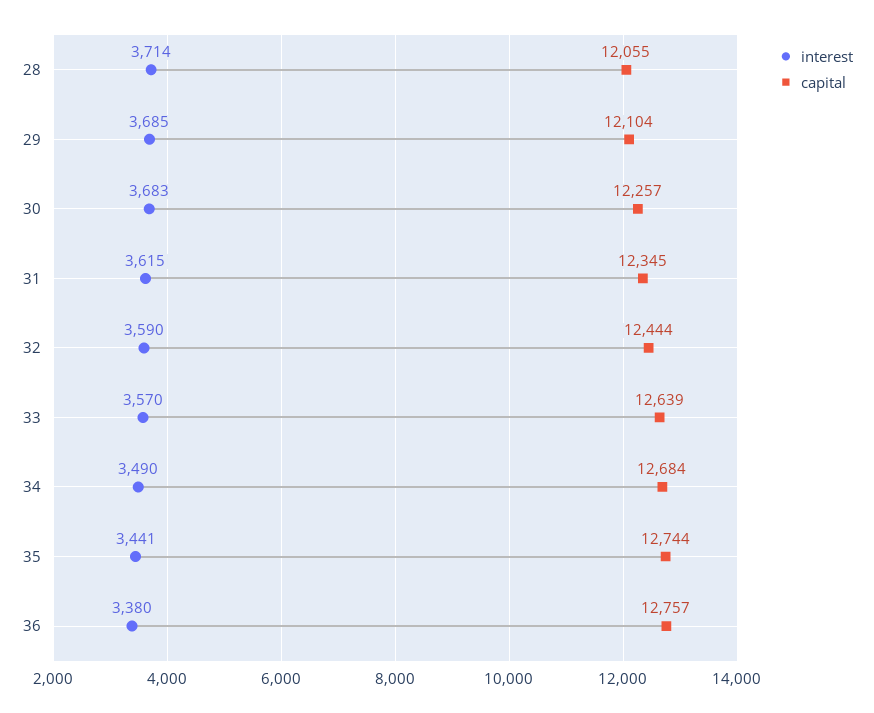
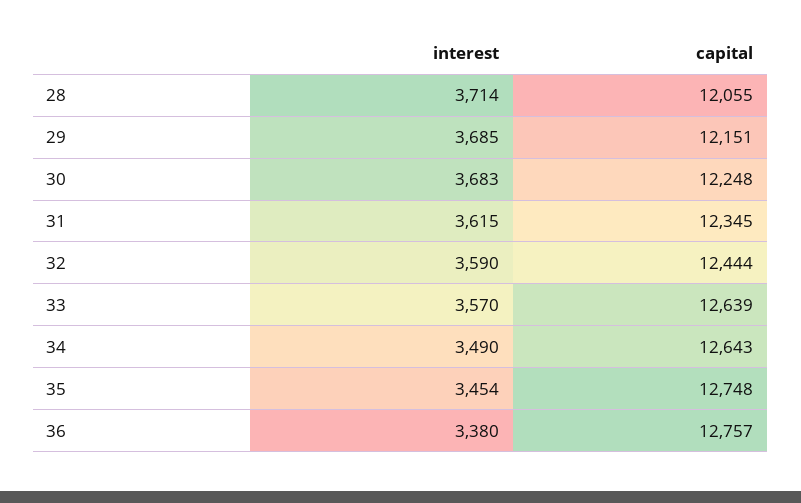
capital, 29: 12104 -> 12151
capital, 30: 12257 -> 12248
capital, 34: 12684 -> 12643
interest, 35: 3441 -> 3454
capital, 35: 12744 -> 12748

